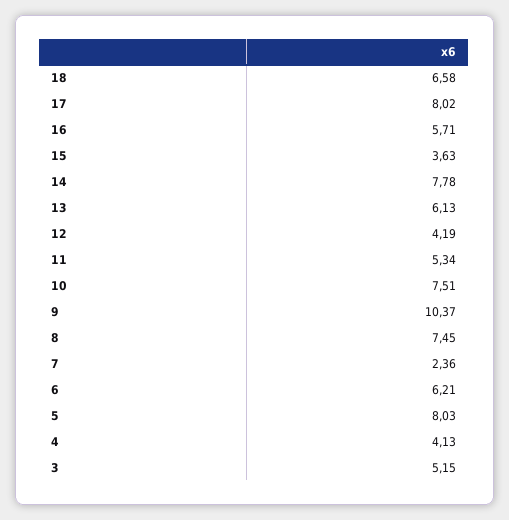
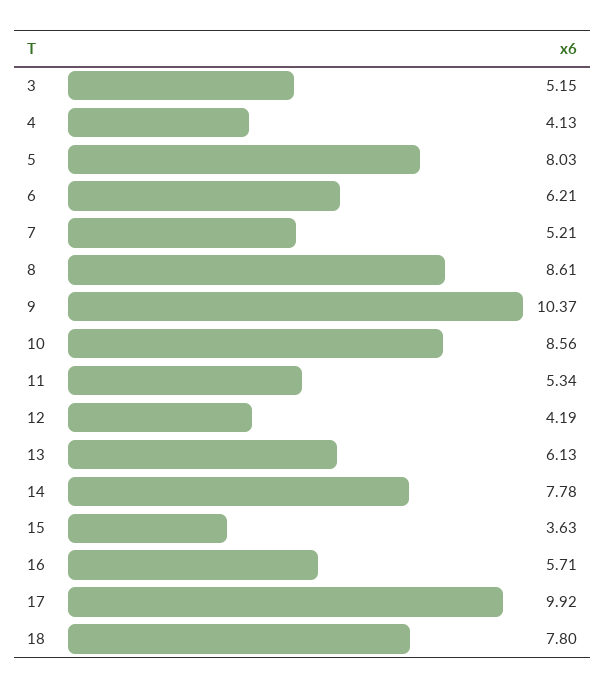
18: 6.58 -> 7.8
17: 8.02 -> 9.92
10: 7.51 -> 8.56
8: 7.45 -> 8.61
7: 2.36 -> 5.21

